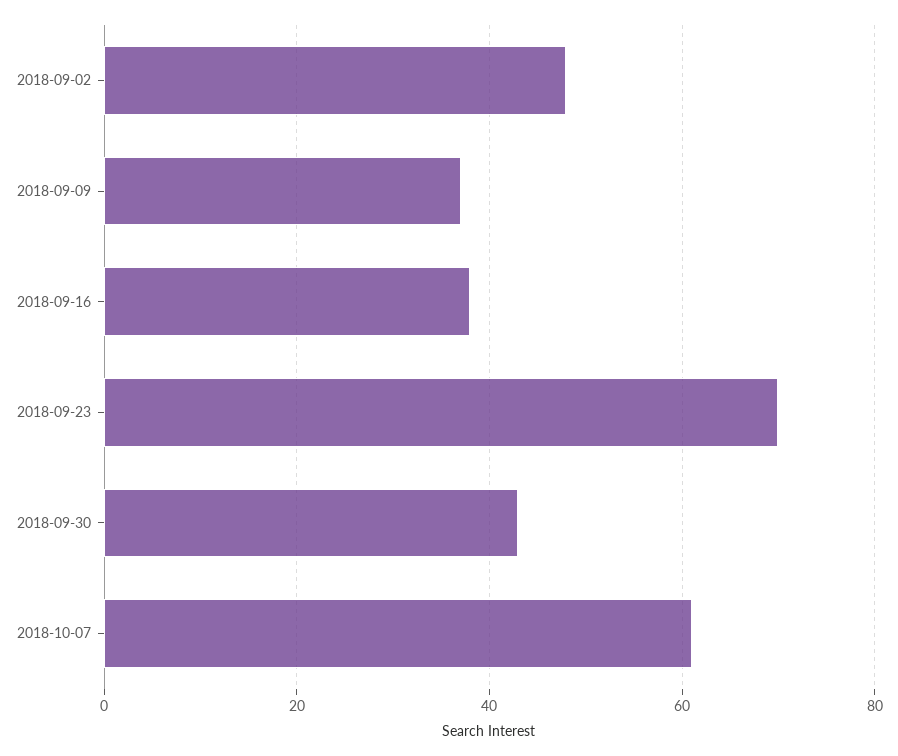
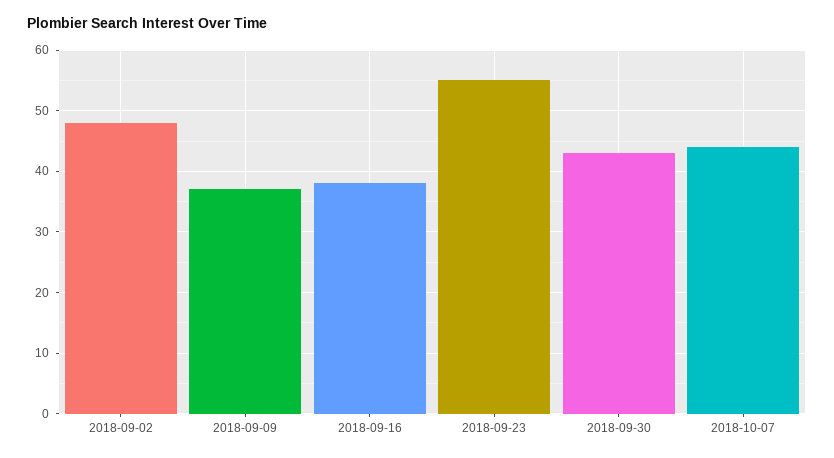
2018-09-23: 70 -> 55
2018-10-07: 60 -> 44

